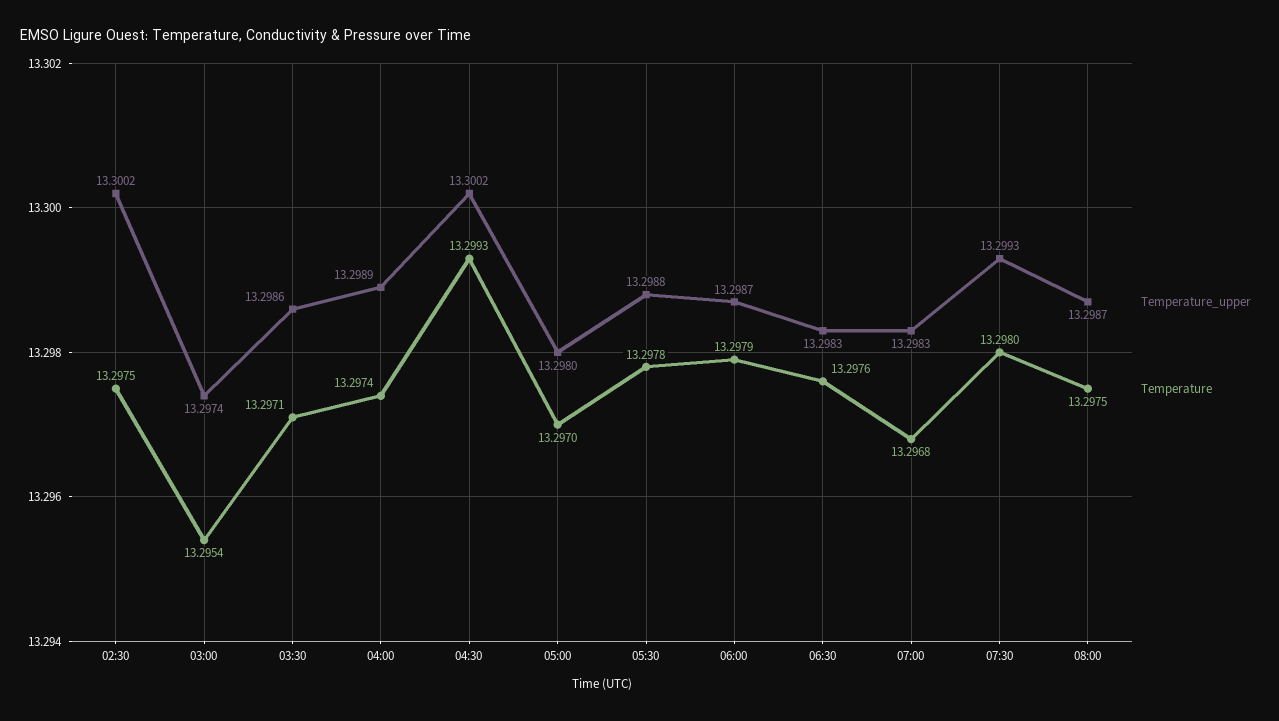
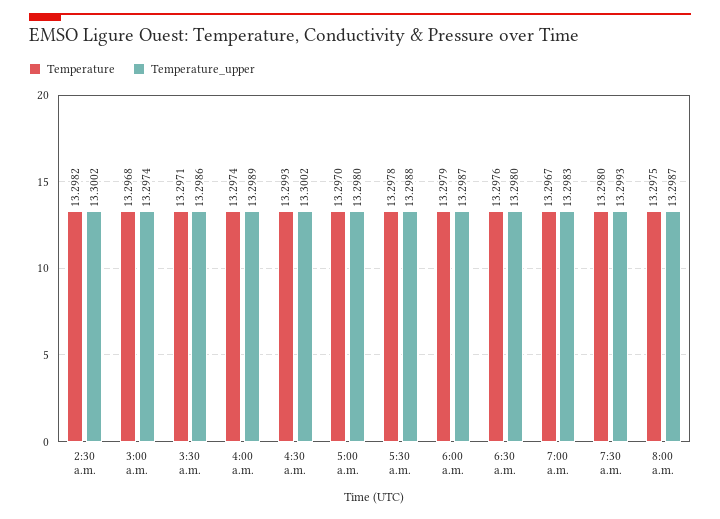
Temperature, 02:30: 13.2975 -> 13.2982
Temperature, 03:00: 13.2954 -> 13.2968
Temperature_upper, 06:30: 13.2983 -> 13.298
Temperature, 07:00: 13.2968 -> 13.2967

